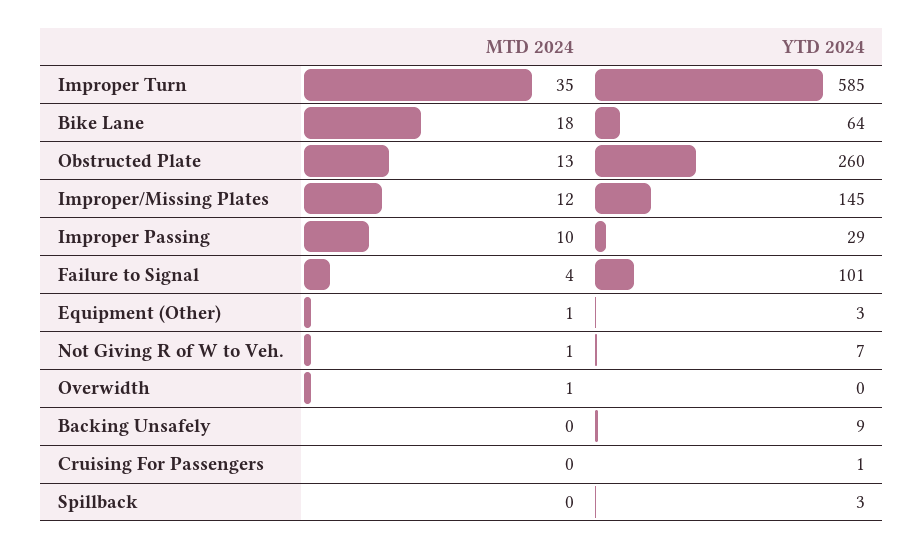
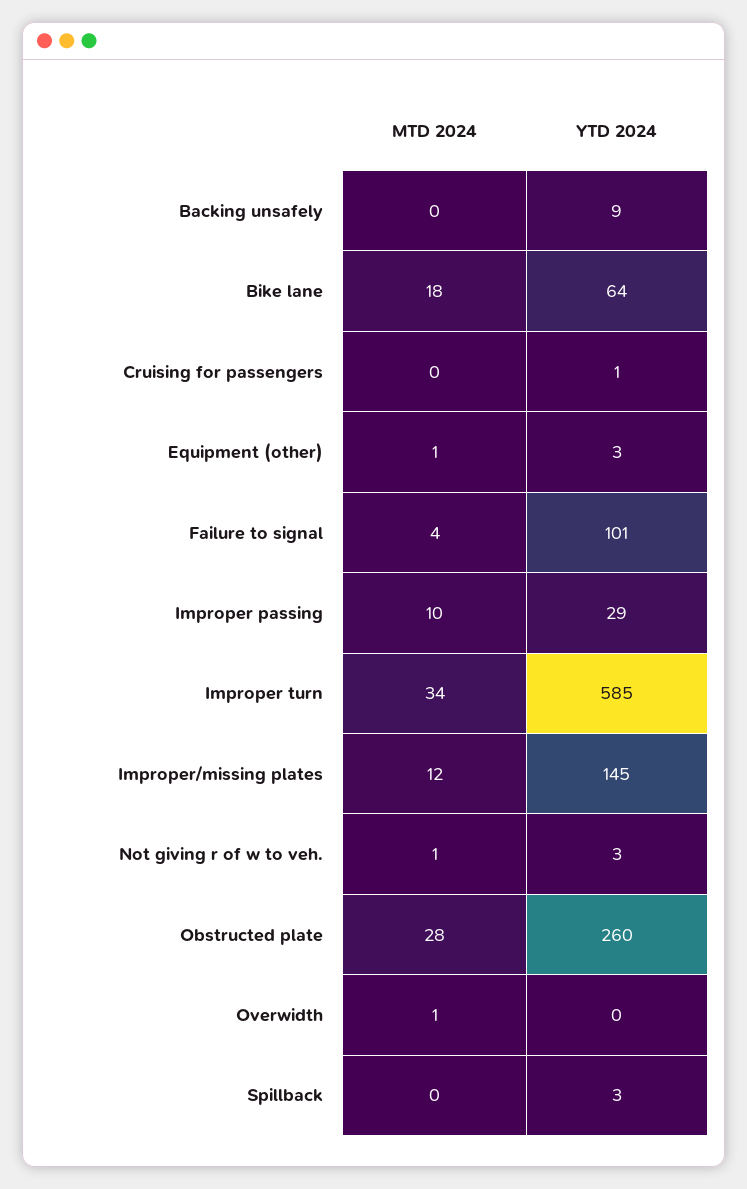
MTD 2024, Improper Turn: 35 -> 34
MTD 2024, Obstructed Plate: 13 -> 28
YTD 2024, Not Giving R of W to Veh.: 7 -> 3

